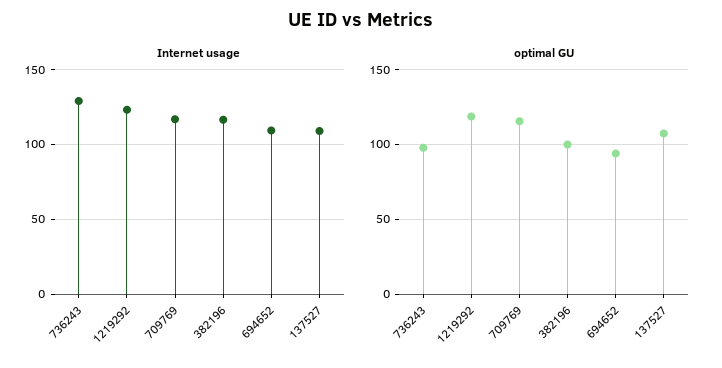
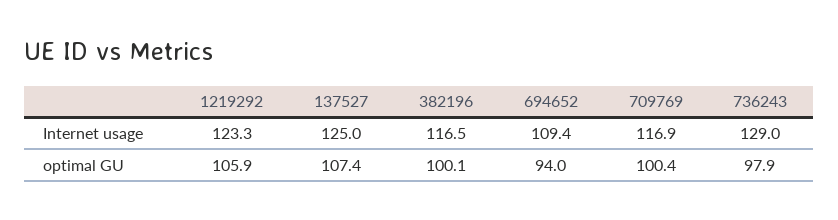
Internet usage, 137527: 110 -> 125
optimal GU, 1219292: 120 -> 105.9
optimal GU, 709769: 115 -> 100.4

